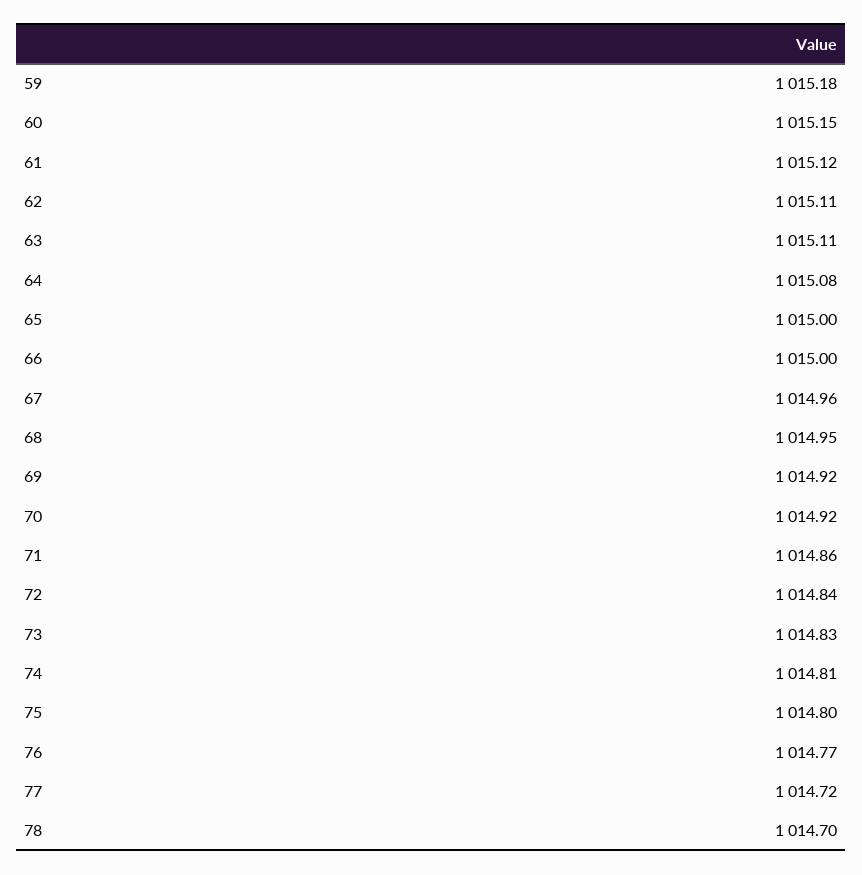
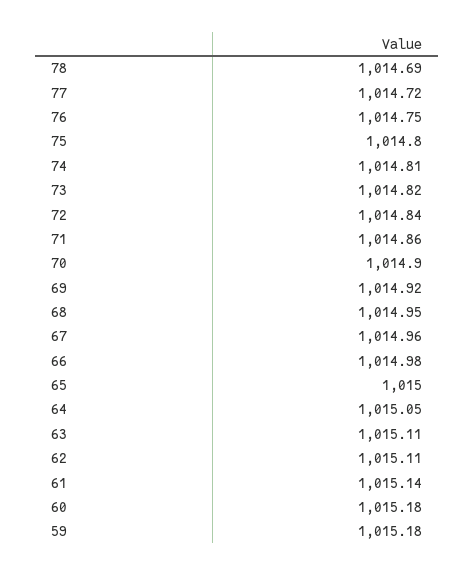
60: 1015.15 -> 1015.18
61: 1015.12 -> 1015.14
64: 1015.08 -> 1015.05
66: 1015 -> 1014.98
70: 1014.92 -> 1014.9
73: 1014.83 -> 1014.82
76: 1014.77 -> 1014.75
78: 1014.7 -> 1014.69

